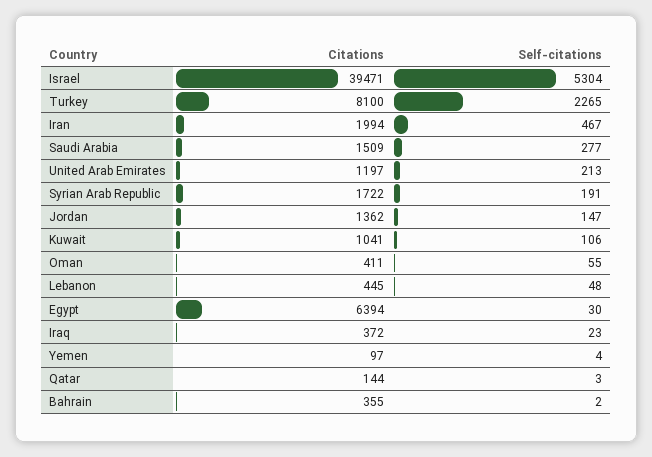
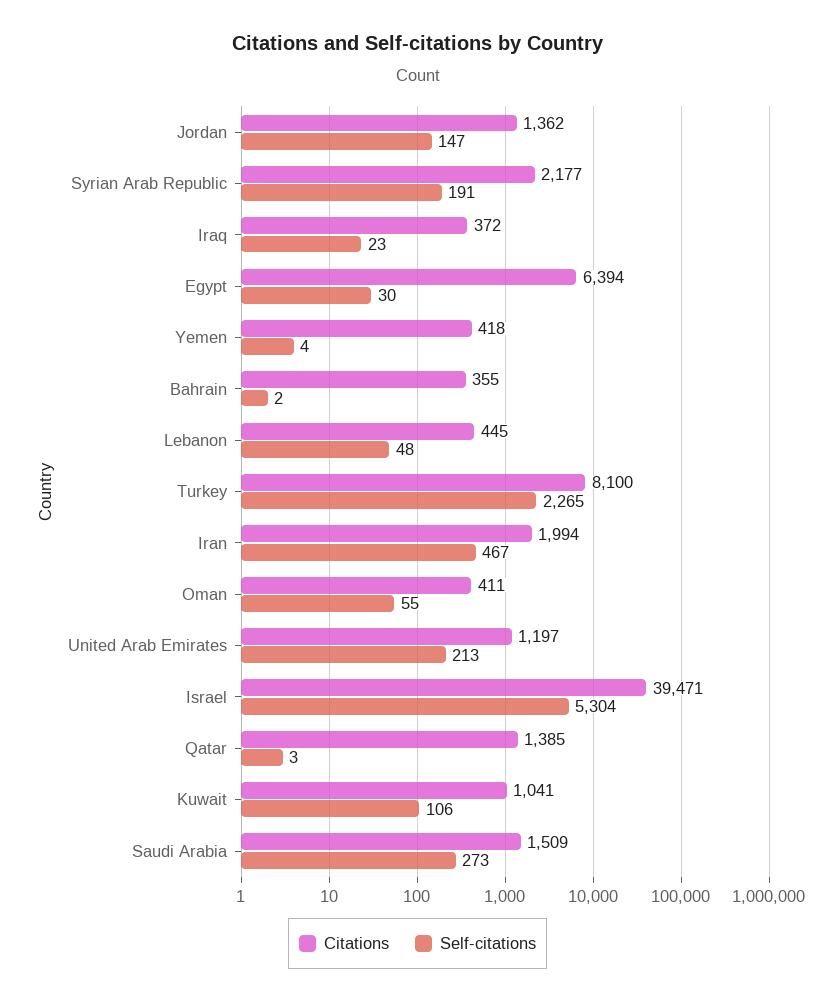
Self-citations, Saudi Arabia: 277 -> 273
Citations, Syrian Arab Republic: 1722 -> 2177
Citations, Yemen: 97 -> 418
Citations, Qatar: 144 -> 1385

